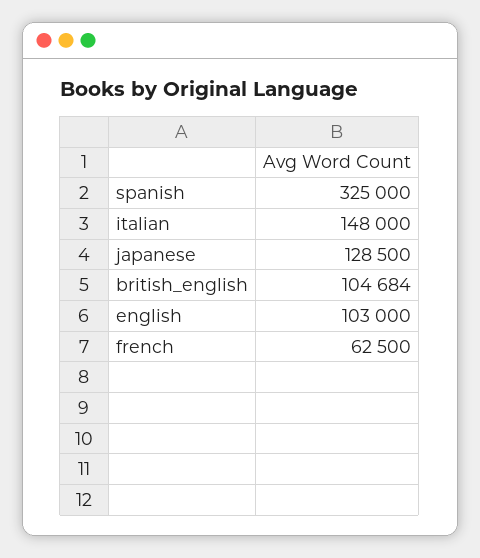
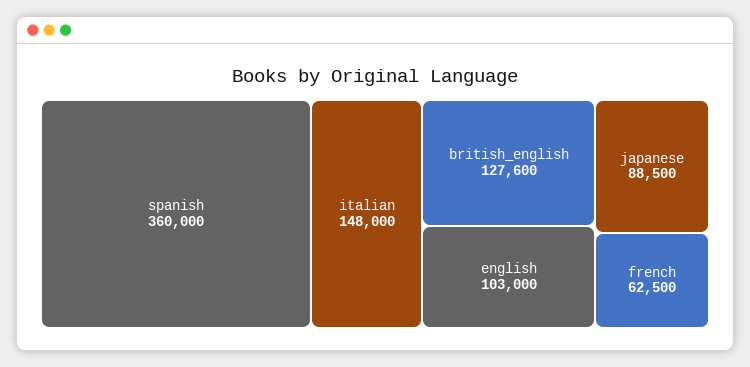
spanish: 325000 -> 360000
japanese: 128500 -> 88500
british_english: 104684 -> 127600

